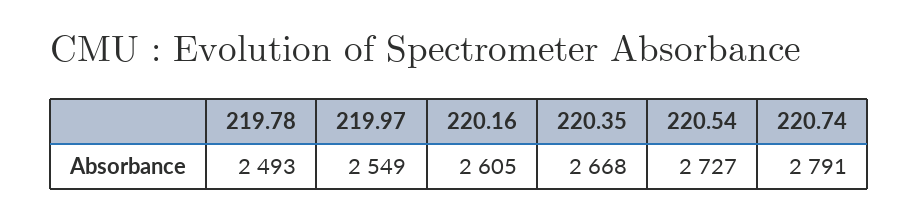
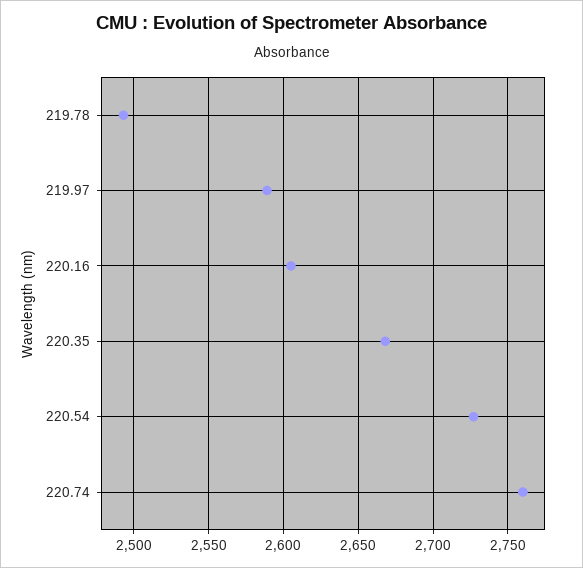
219.97: 2549 -> 2590
220.74: 2791 -> 2760

